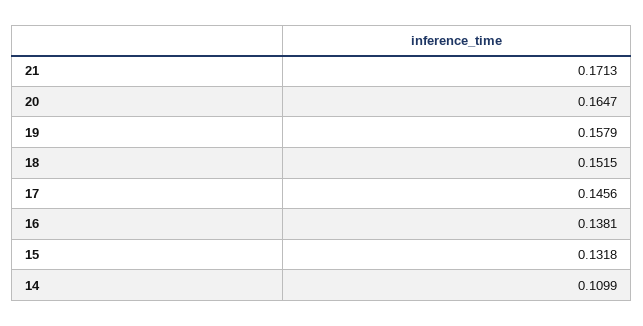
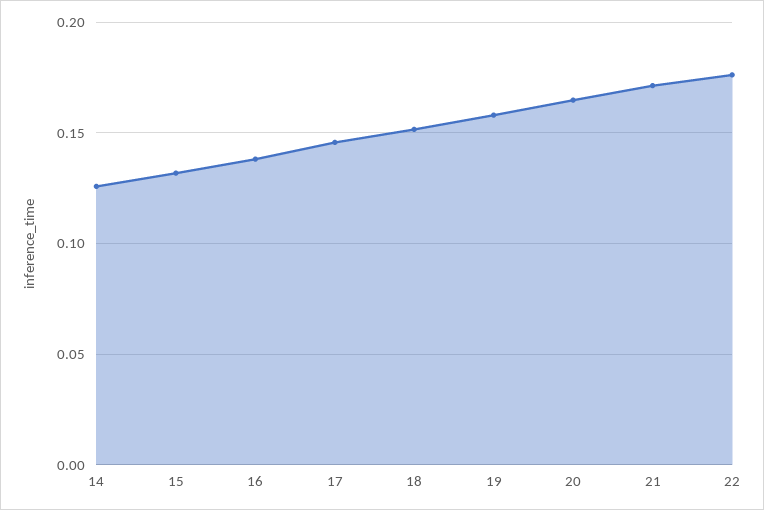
14: 0.1099 -> 0.125
22: none -> 0.175

